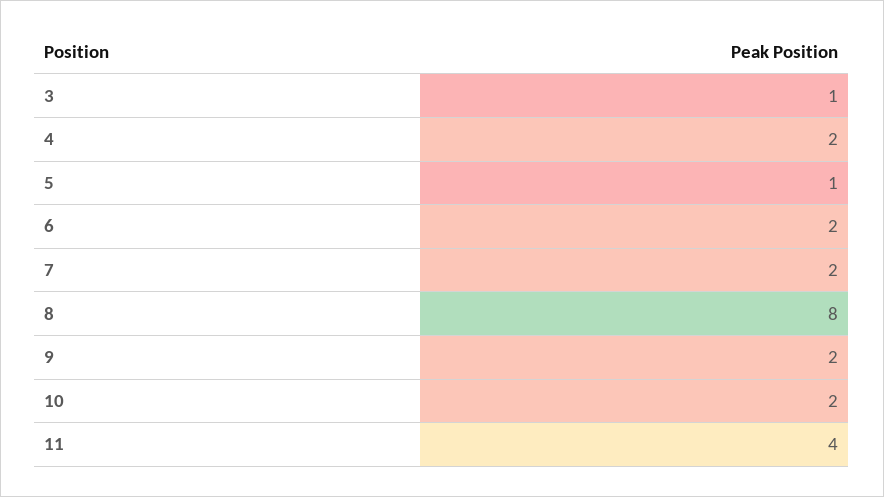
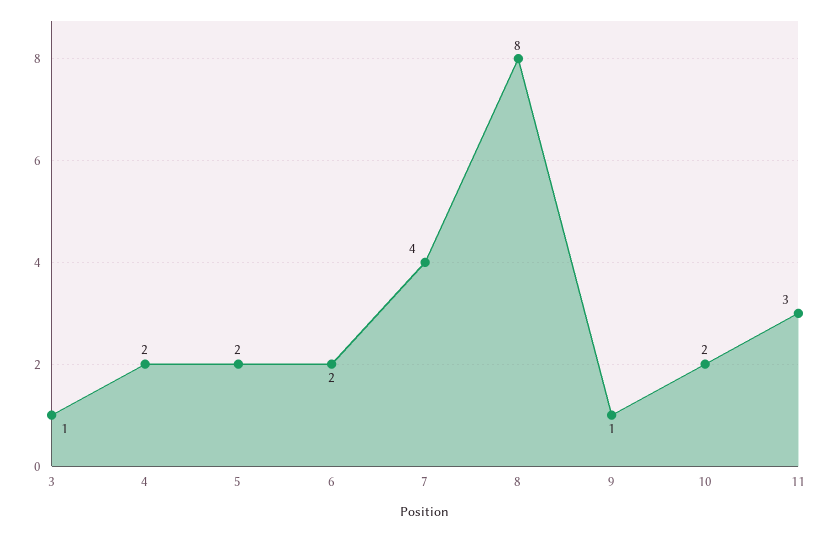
5: 1 -> 2
7: 2 -> 4
9: 2 -> 1
11: 4 -> 3

